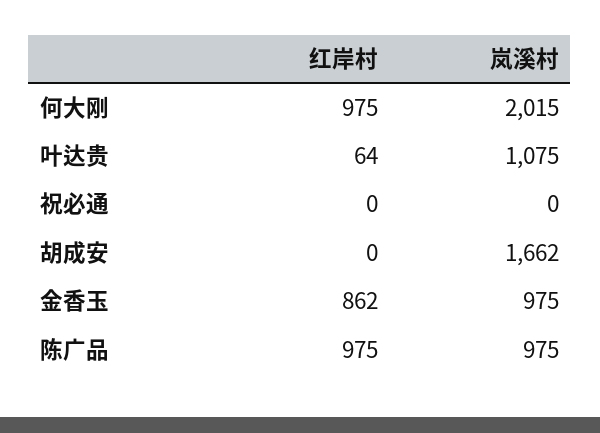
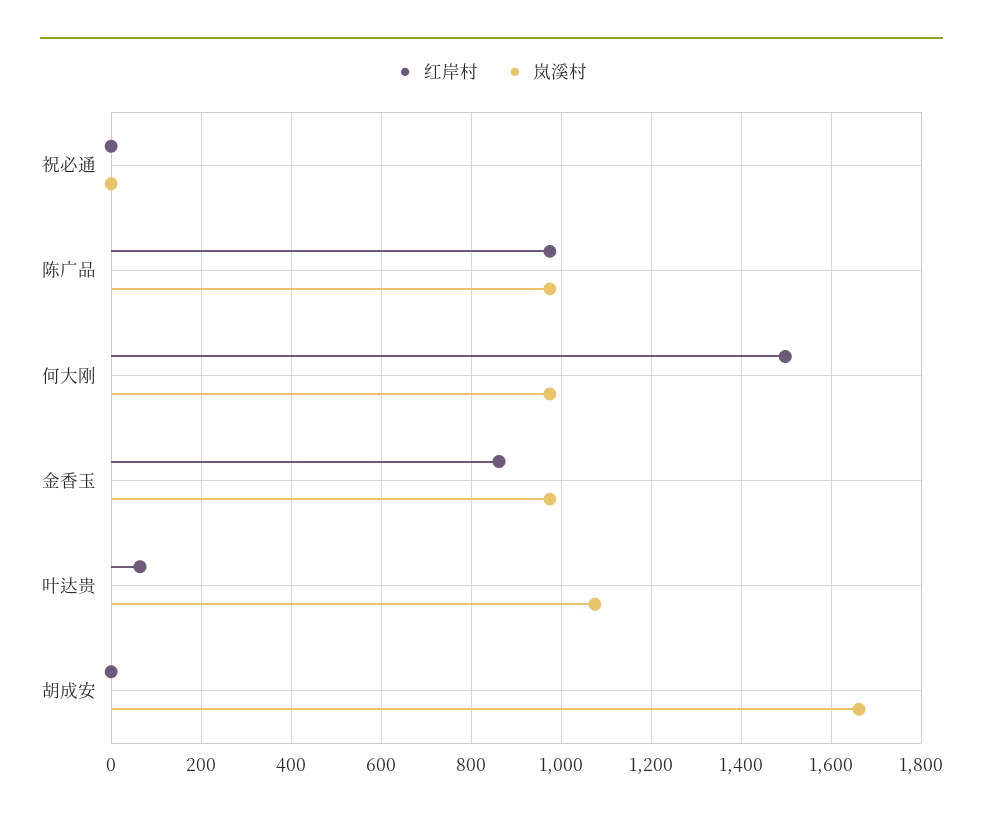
红岸村, 何大刚: 975 -> 1500
岚溪村, 何大刚: 2015 -> 980

